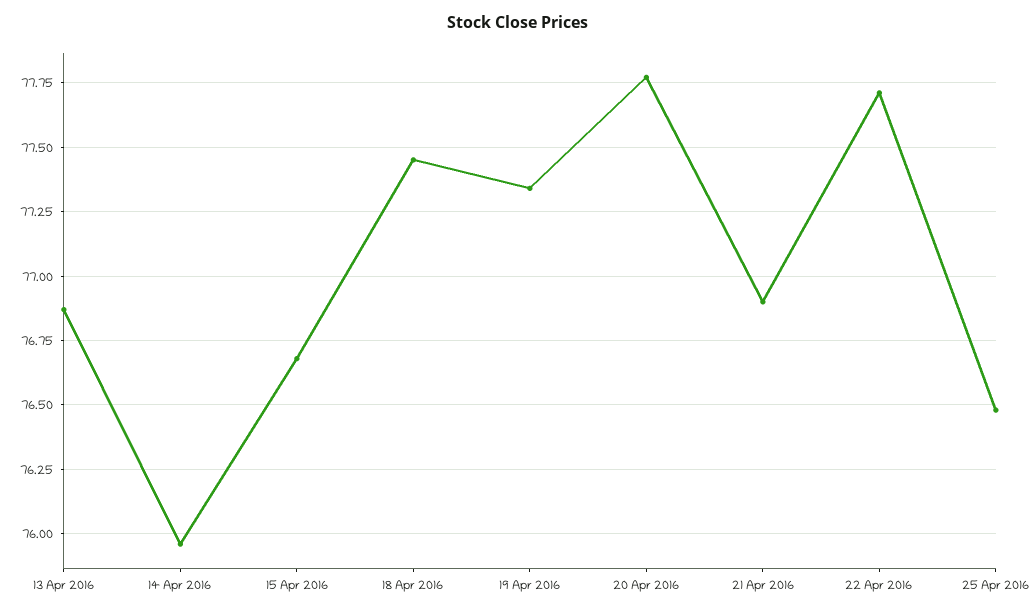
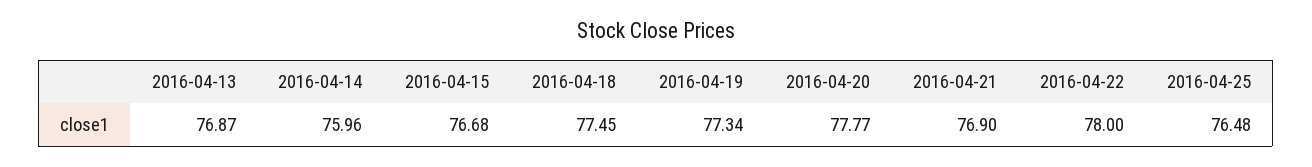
22 Apr 2016: 77.7 -> 78

